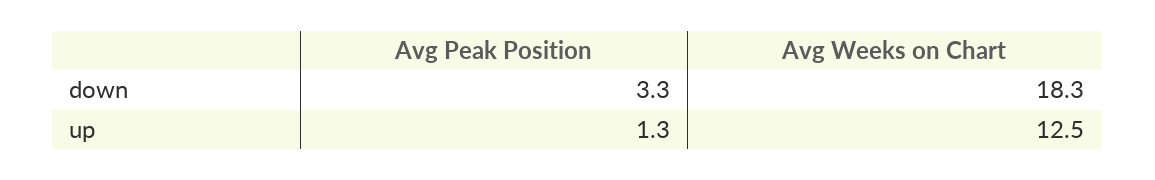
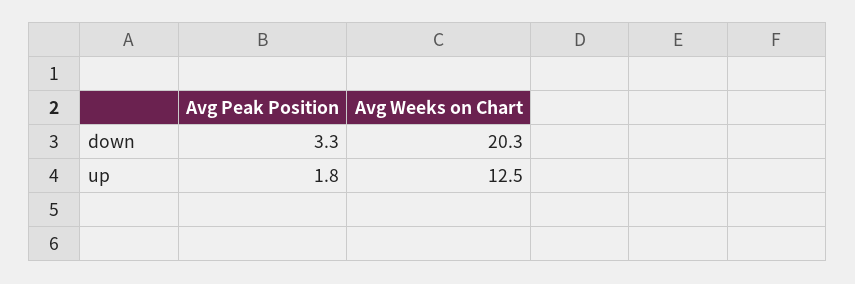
Avg Weeks on Chart, down: 18.3 -> 20.3
Avg Peak Position, up: 1.3 -> 1.8

